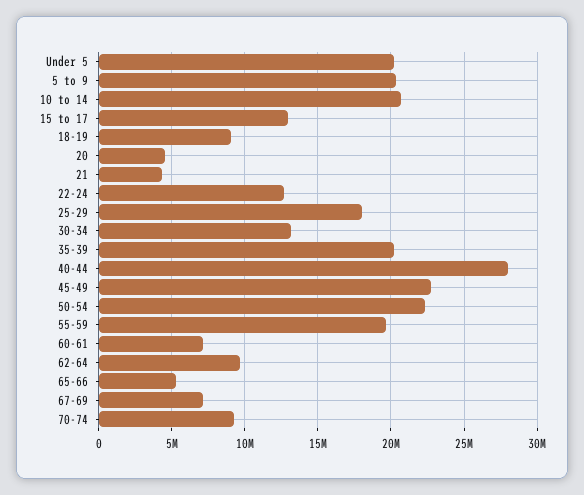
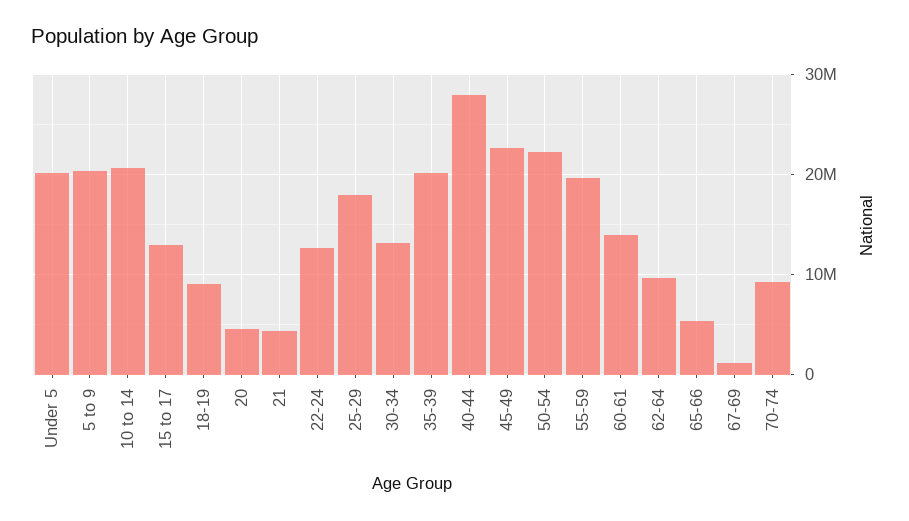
60-61: 7000000 -> 14000000
67-69: 7000000 -> 1000000

